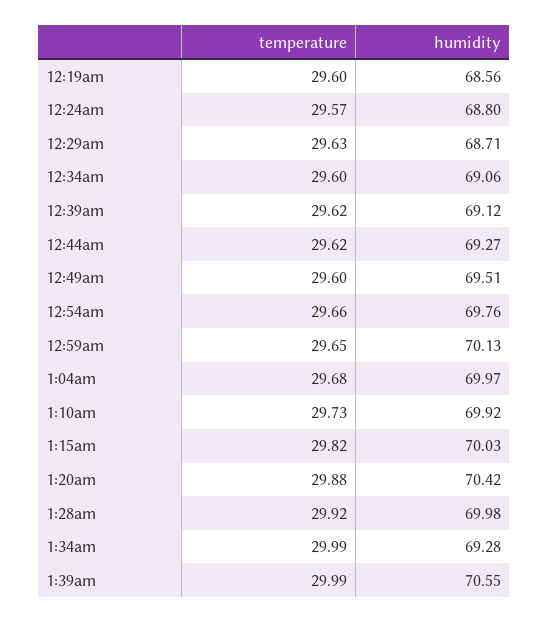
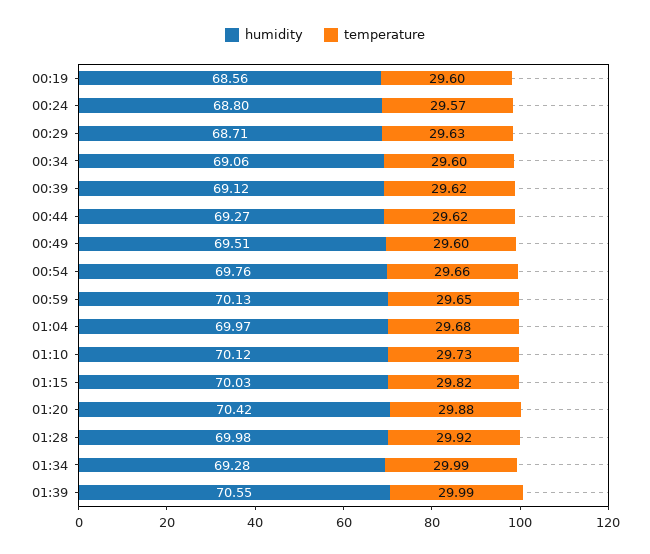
humidity, 1:10am: 69.92 -> 70.12

